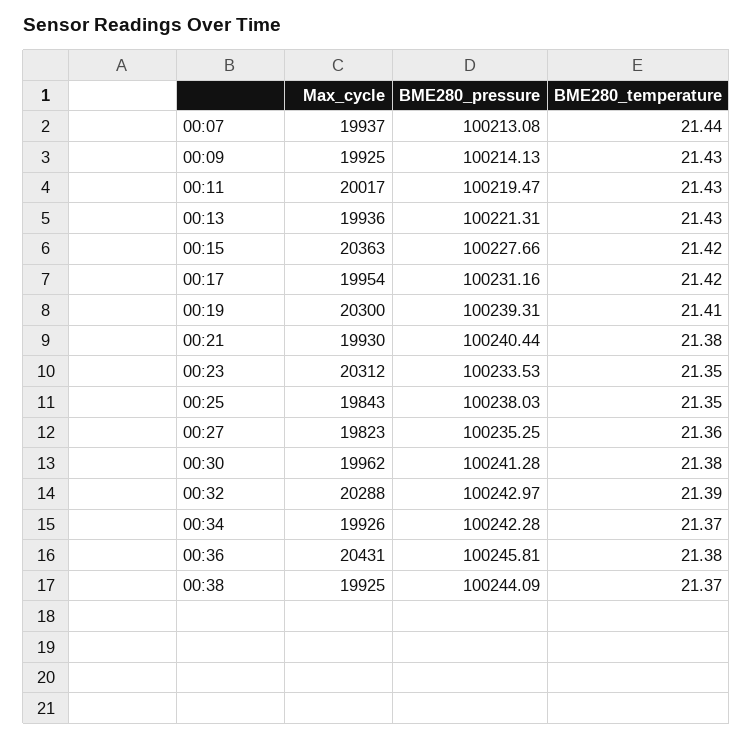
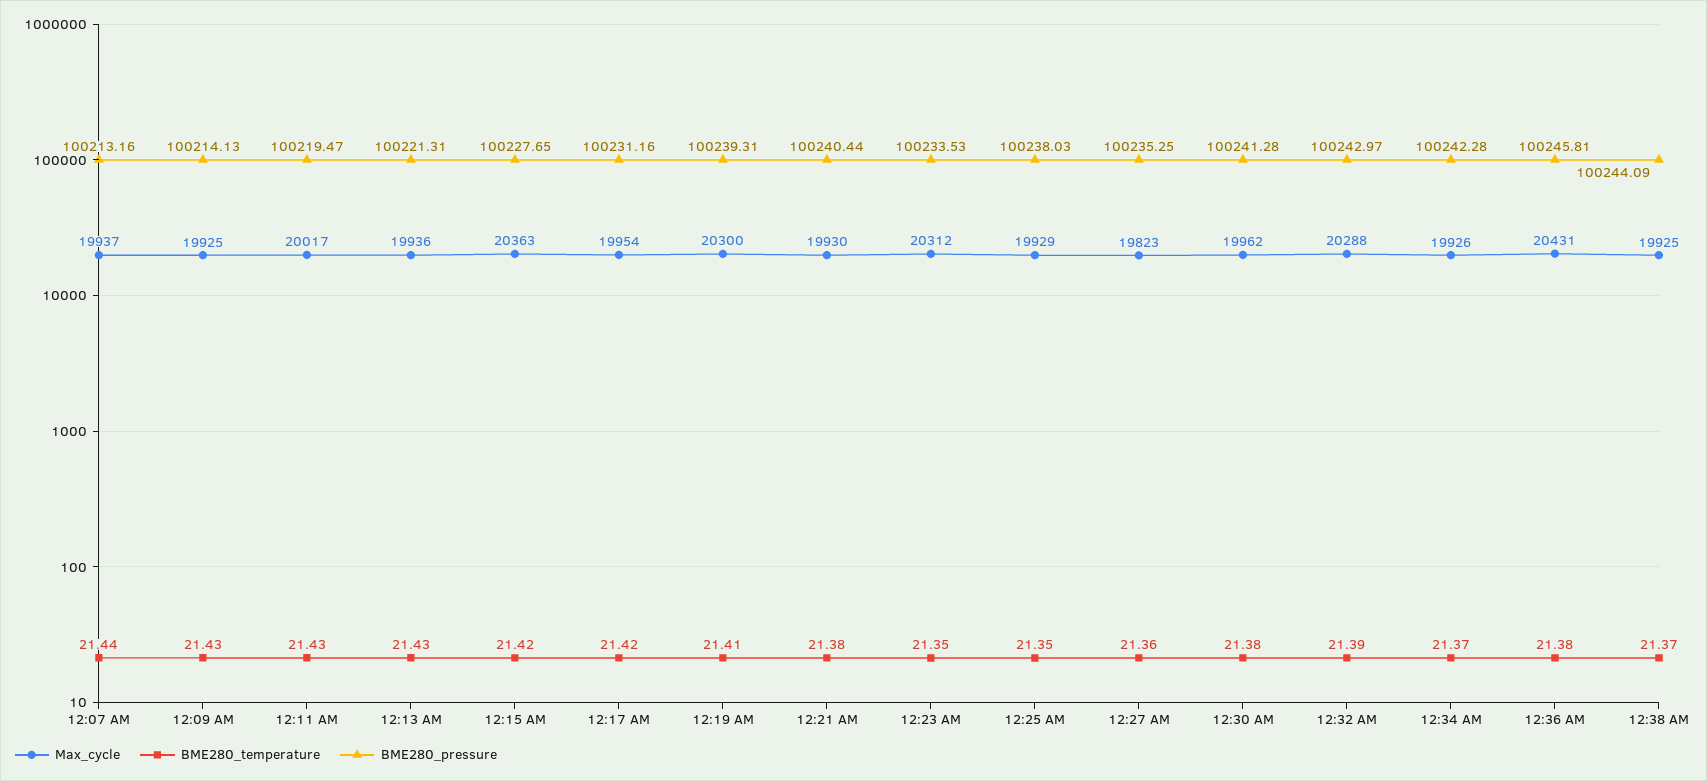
BME280_pressure, 00:07: 100213.08 -> 100213.16
BME280_pressure, 00:15: 100227.66 -> 100227.65
Max_cycle, 00:25: 19843 -> 19929

